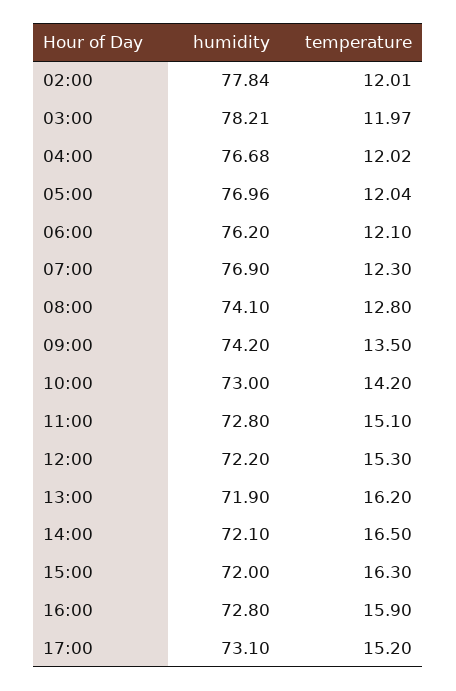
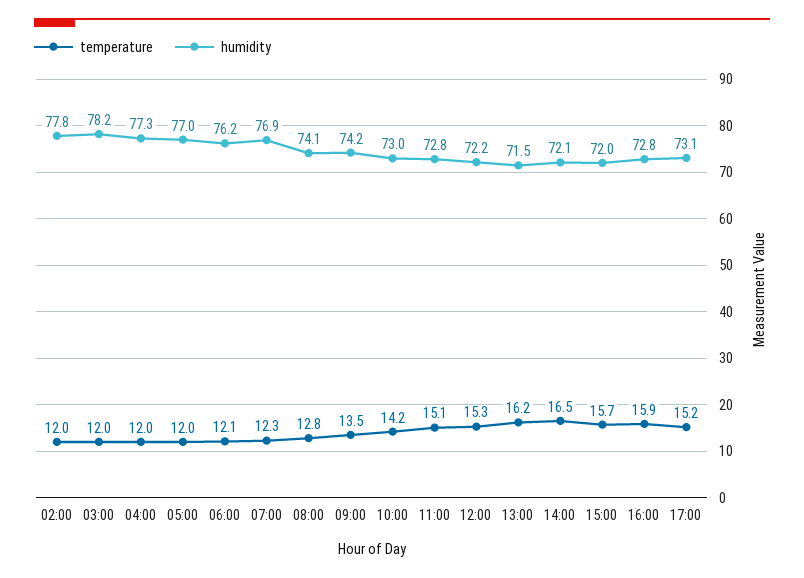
humidity, 04:00: 76.68 -> 77.3
humidity, 13:00: 71.9 -> 71.5
temperature, 15:00: 16.3 -> 15.7

